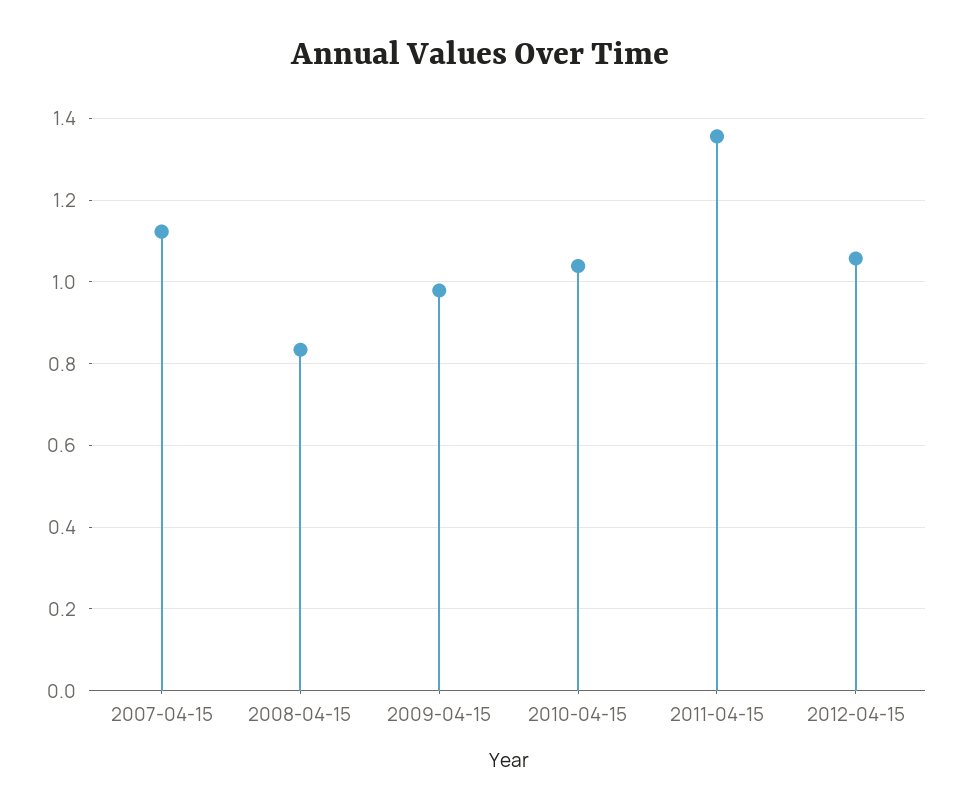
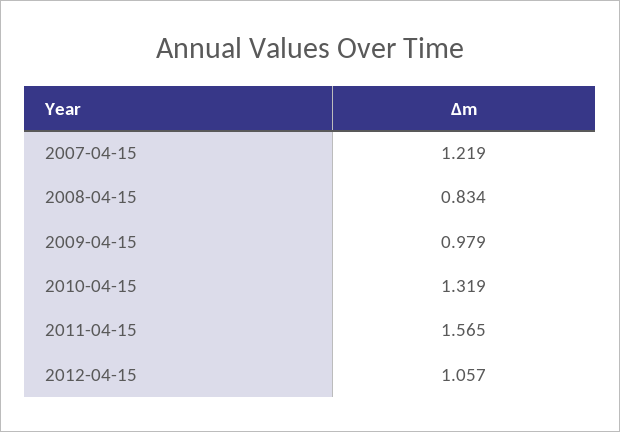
2007-04-15: 1.12 -> 1.219
2010-04-15: 1.04 -> 1.319
2011-04-15: 1.36 -> 1.565

